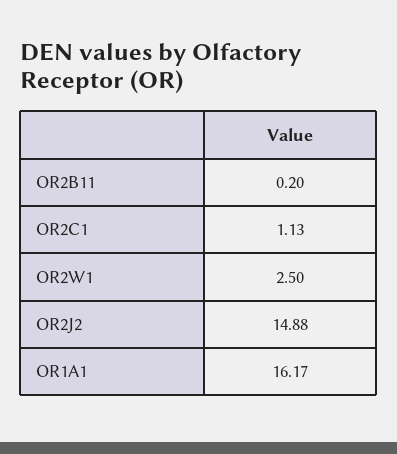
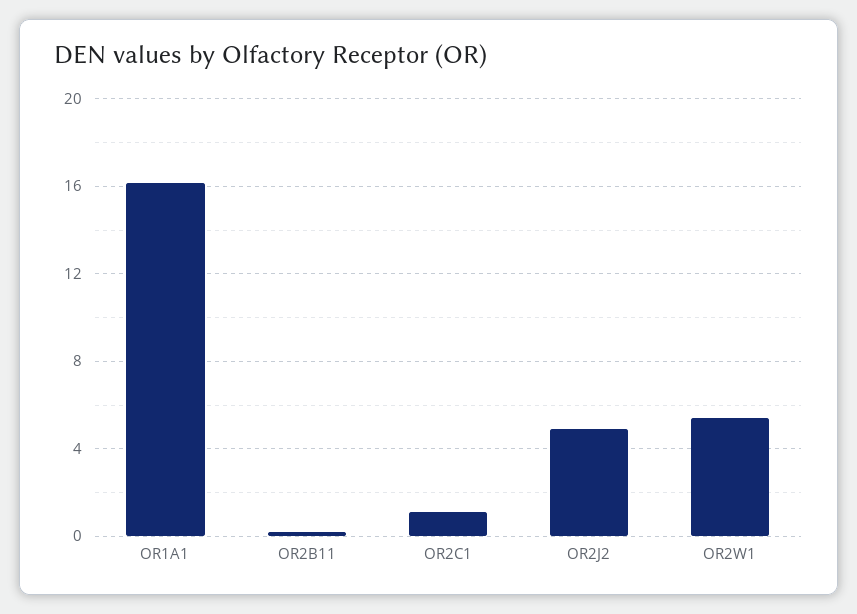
OR2W1: 2.5 -> 5.5
OR2J2: 14.88 -> 5

